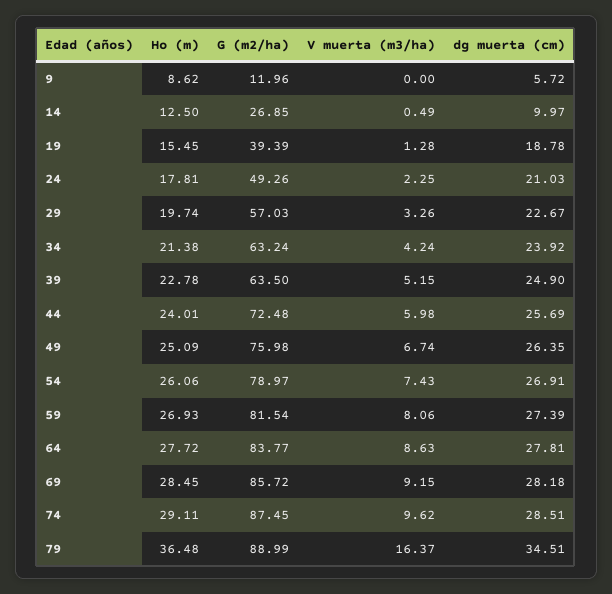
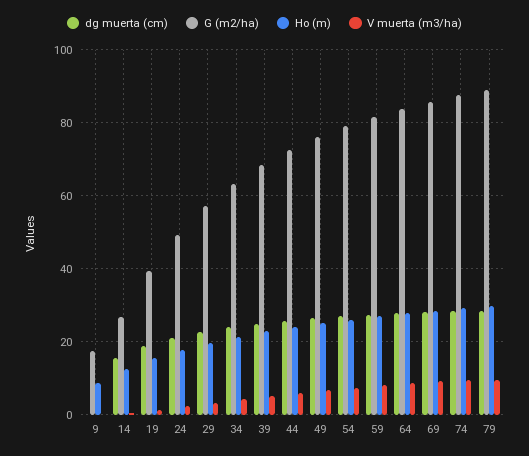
G (m2/ha), 9: 11.96 -> 18
dg muerta (cm), 9: 5.72 -> 0
dg muerta (cm), 14: 9.97 -> 16
G (m2/ha), 39: 63.5 -> 68
Ho (m), 79: 36.48 -> 30
V muerta (m3/ha), 79: 16.37 -> 10
dg muerta (cm), 79: 34.51 -> 28

